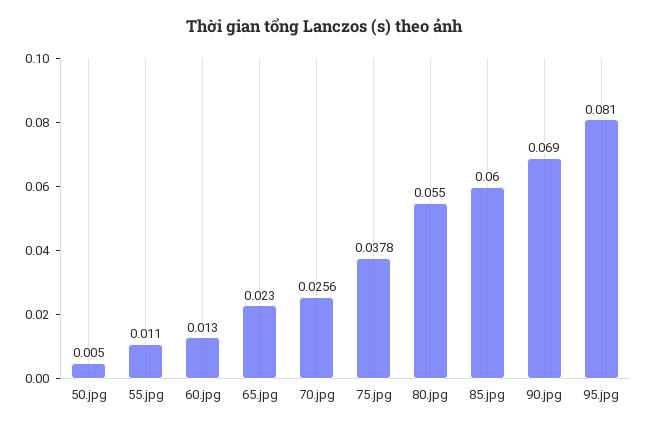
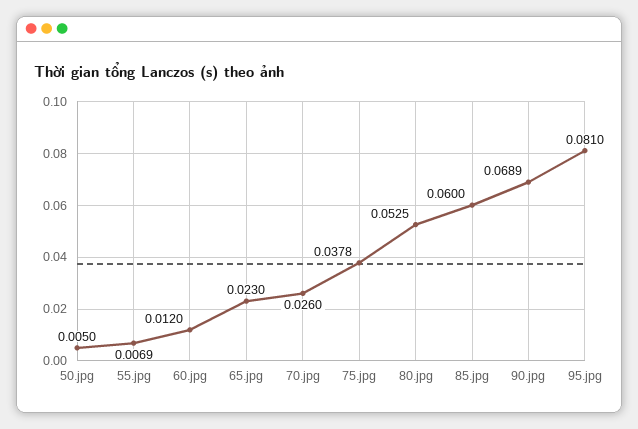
55.jpg: 0.011 -> 0.0069
60.jpg: 0.013 -> 0.012
70.jpg: 0.0256 -> 0.026
80.jpg: 0.055 -> 0.0525
90.jpg: 0.069 -> 0.0689

